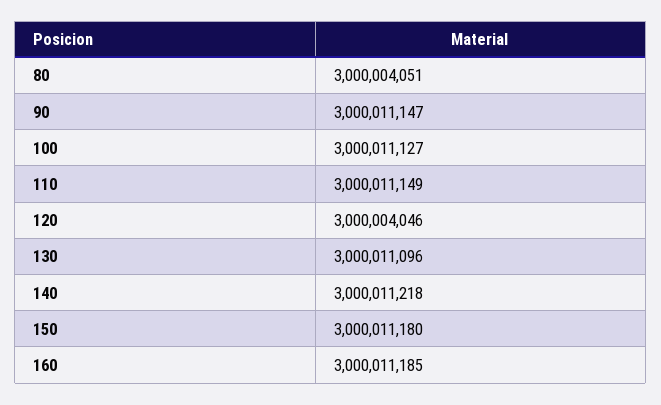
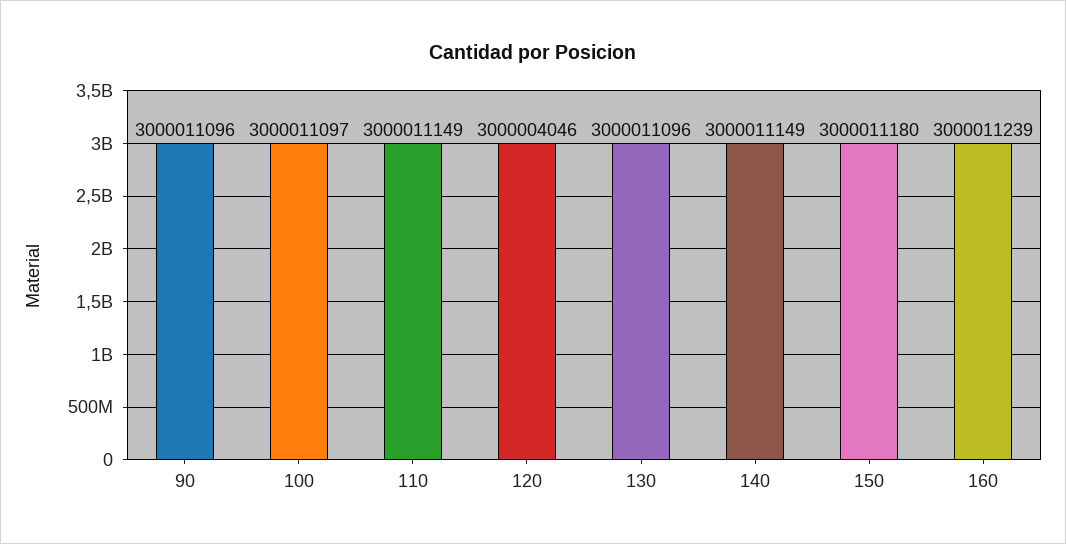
80: 3000004051 -> none
90: 3000011147 -> 3000011096
100: 3000011127 -> 3000011097
140: 3000011218 -> 3000011149
160: 3000011185 -> 3000011239

